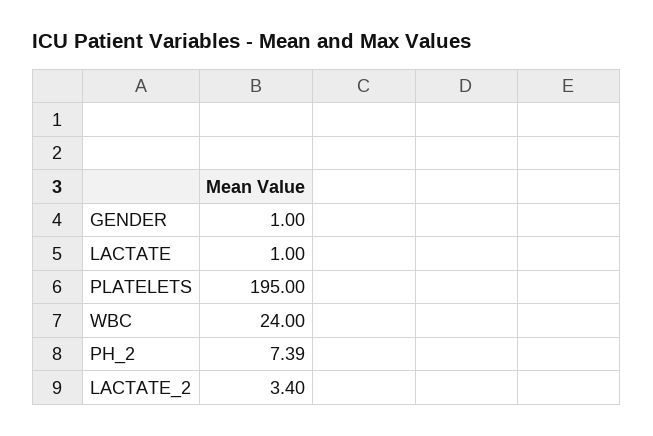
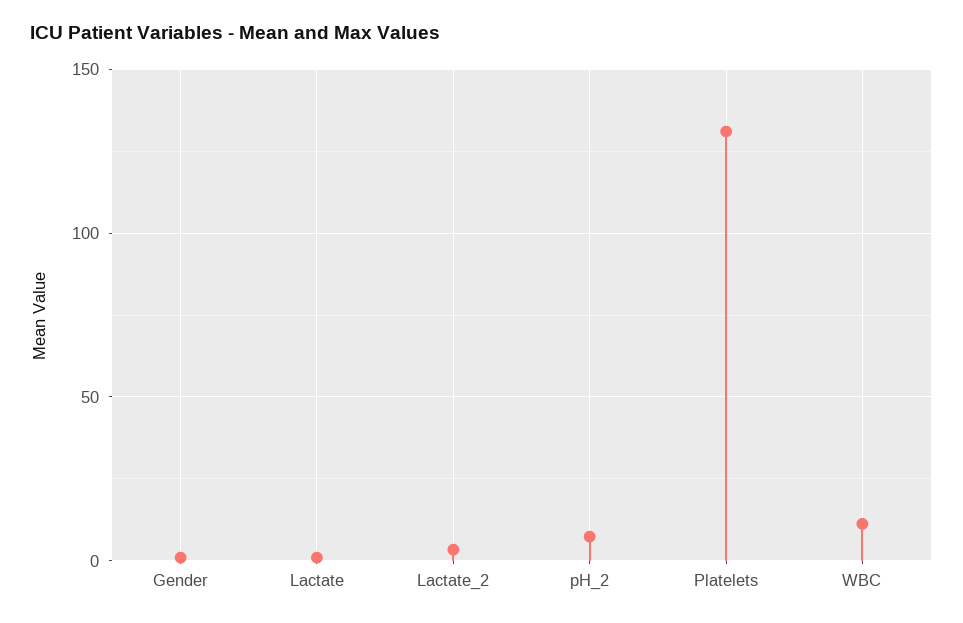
PLATELETS: 195 -> 130
WBC: 24 -> 10

